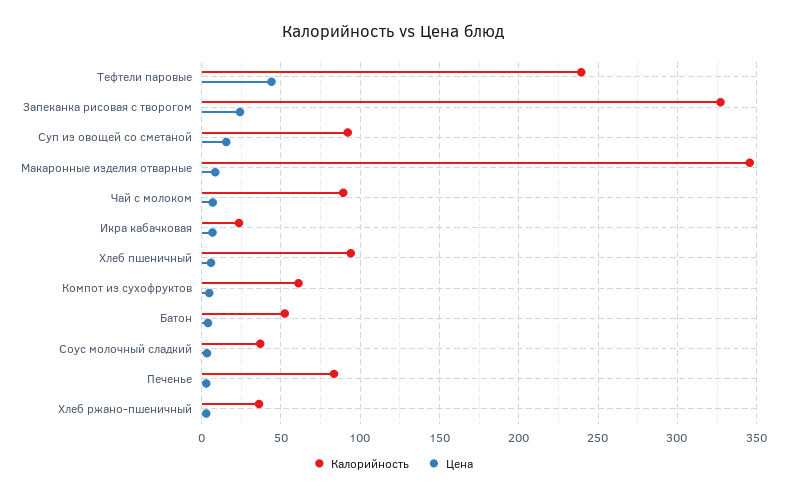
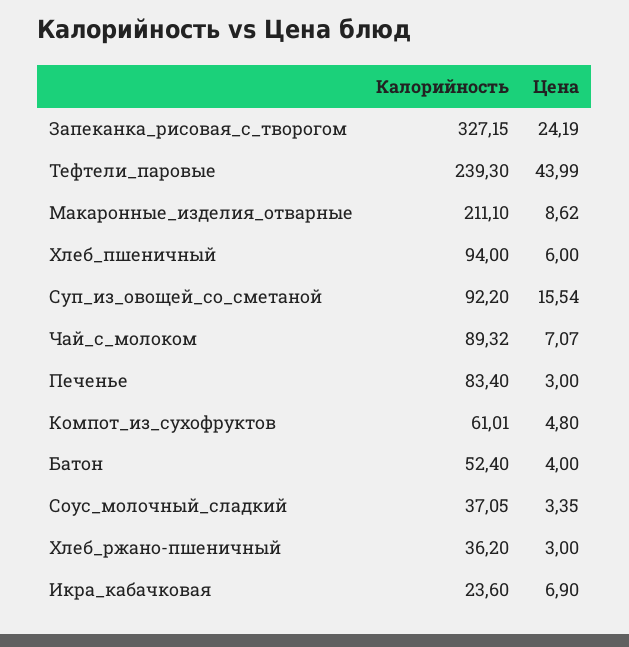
Калорийность, Макаронные изделия отварные: 345 -> 211.1

